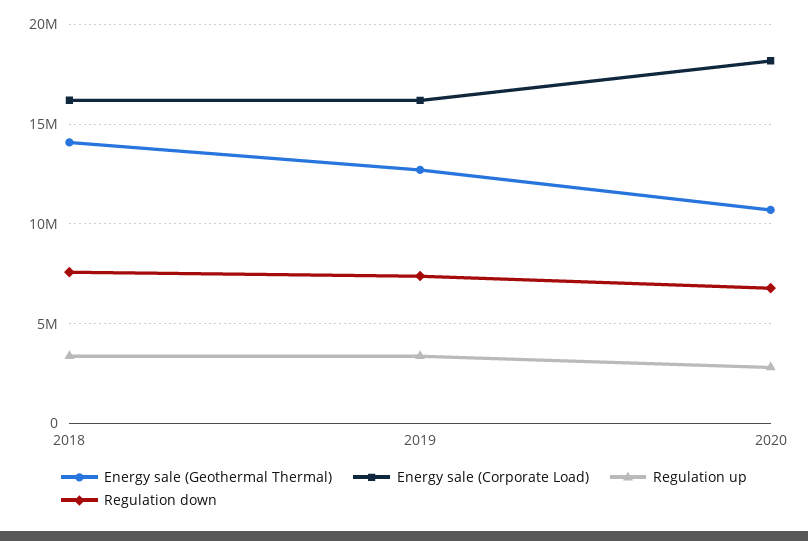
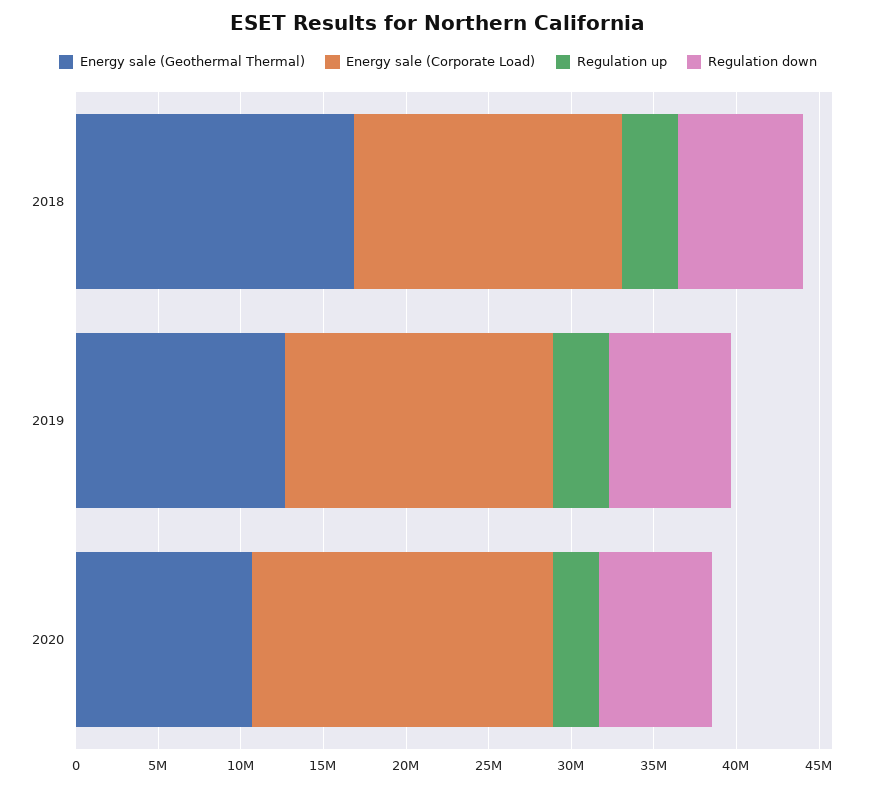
Energy sale (Geothermal Thermal), 2018: 14000000 -> 17000000

